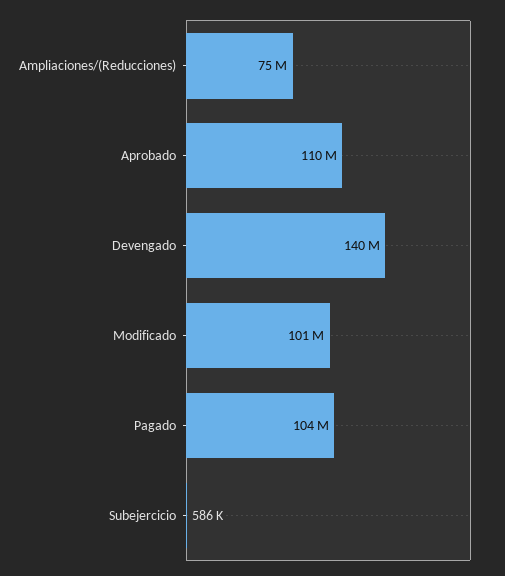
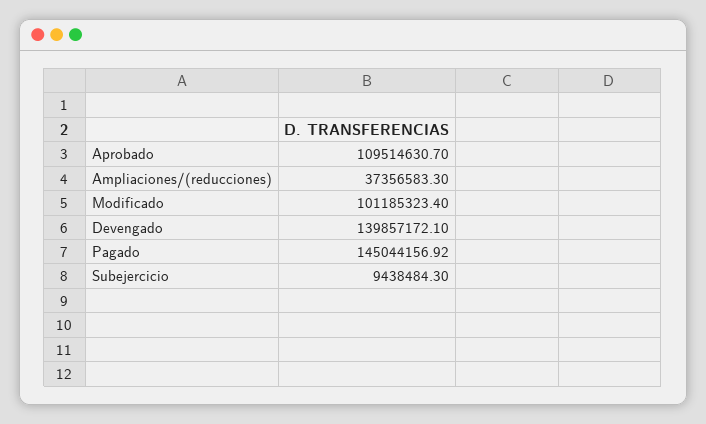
Ampliaciones/(Reducciones): 75000000 -> 37356583.3
Pagado: 104000000 -> 145044156.92
Subejercicio: 586000 -> 9438484.3

